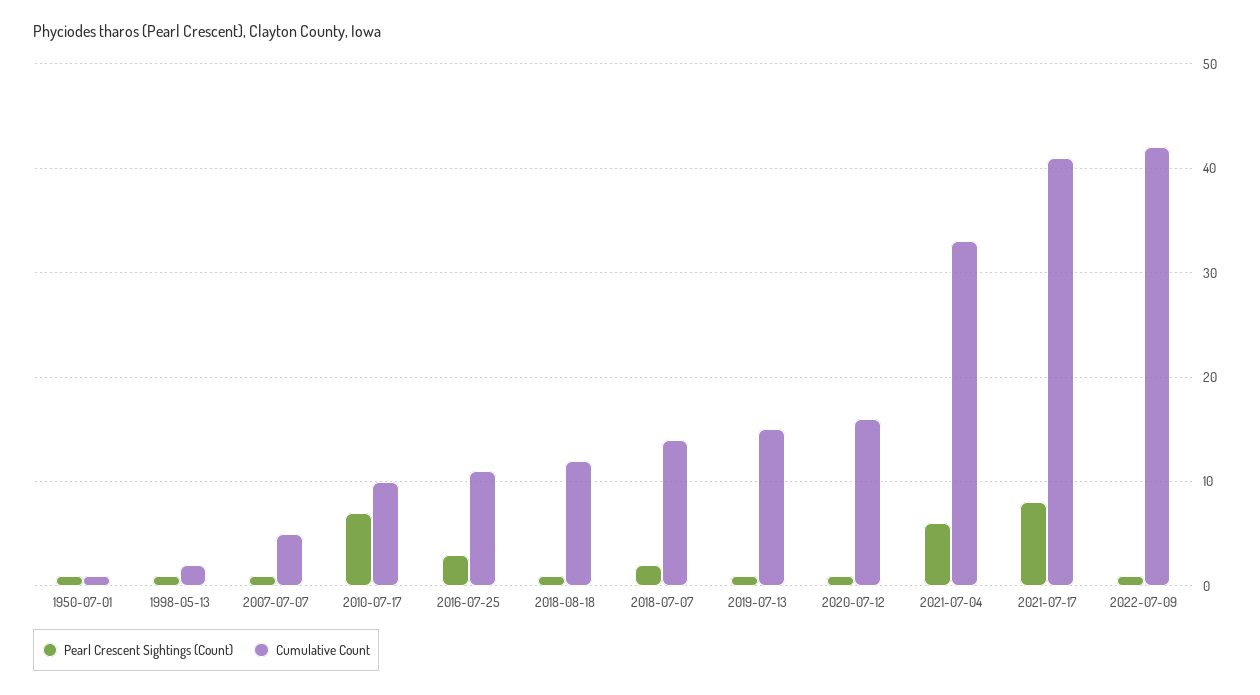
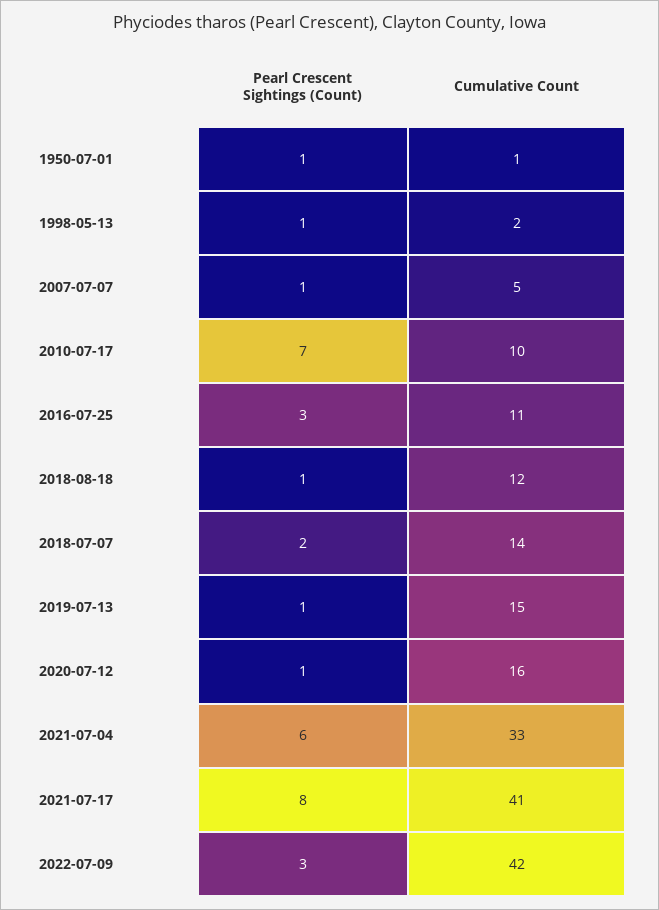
Pearl Crescent Sightings (Count), 2022-07-09: 1 -> 3

